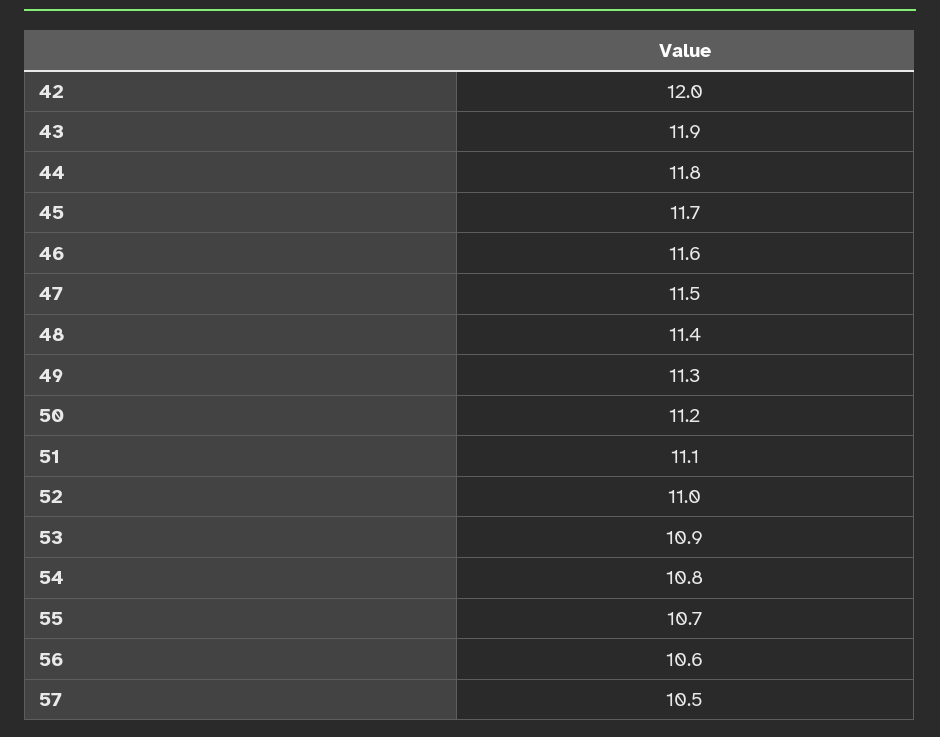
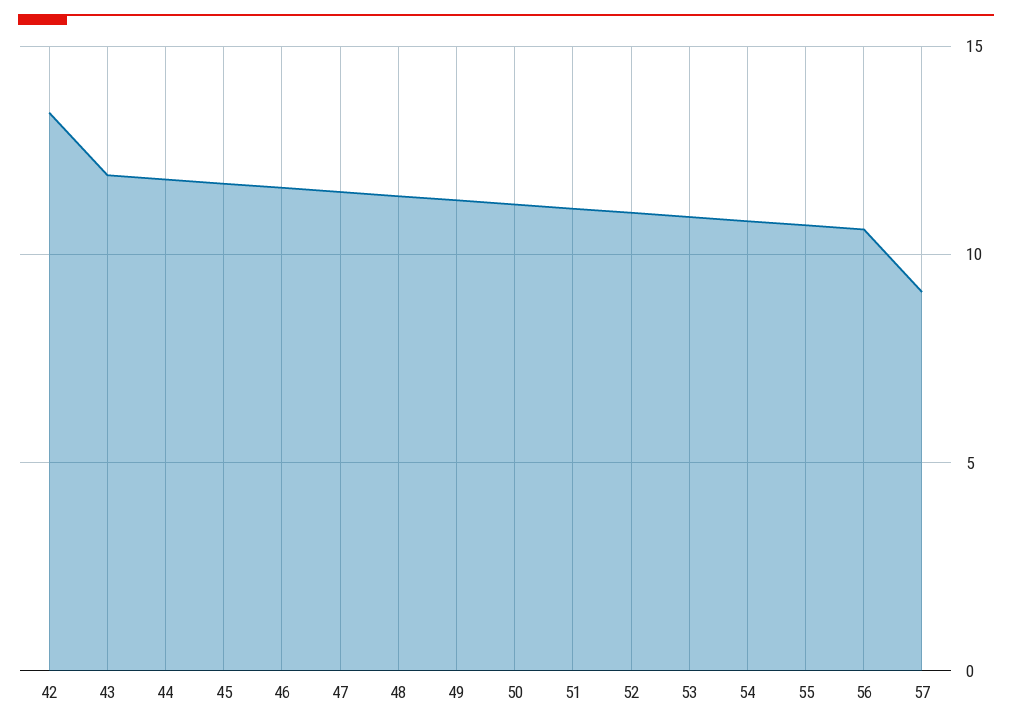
42: 12 -> 13.5
57: 10.5 -> 9

